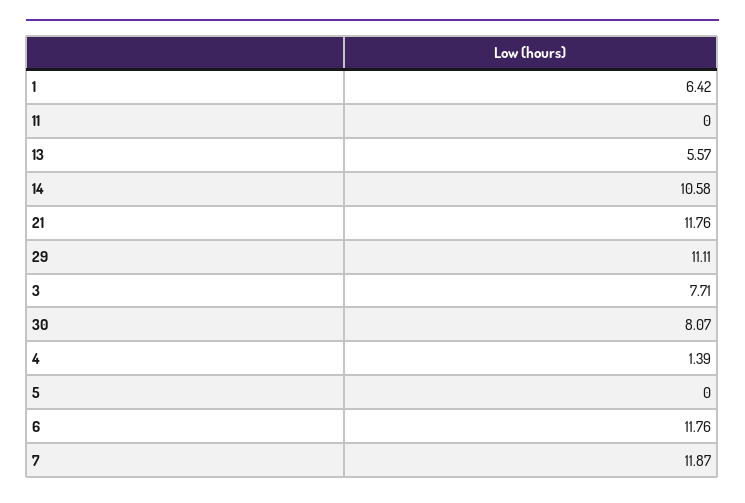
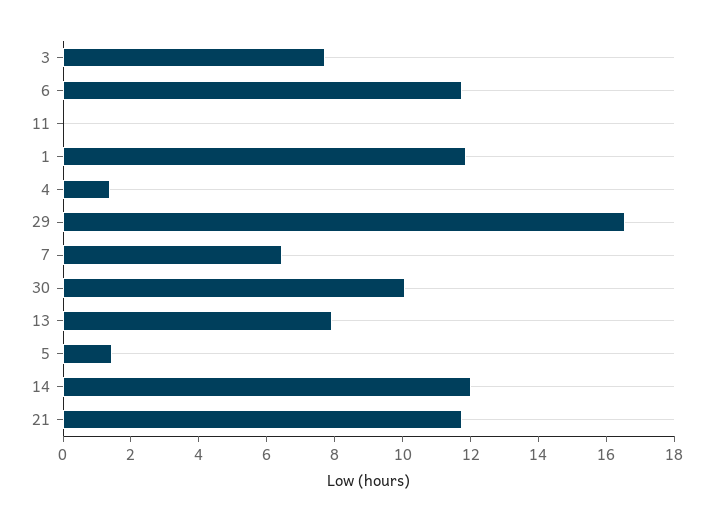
1: 6.42 -> 12
13: 5.57 -> 8
14: 10.58 -> 12
29: 11.11 -> 16.5
30: 8.07 -> 10
5: 0 -> 1.5
7: 11.87 -> 6.5

